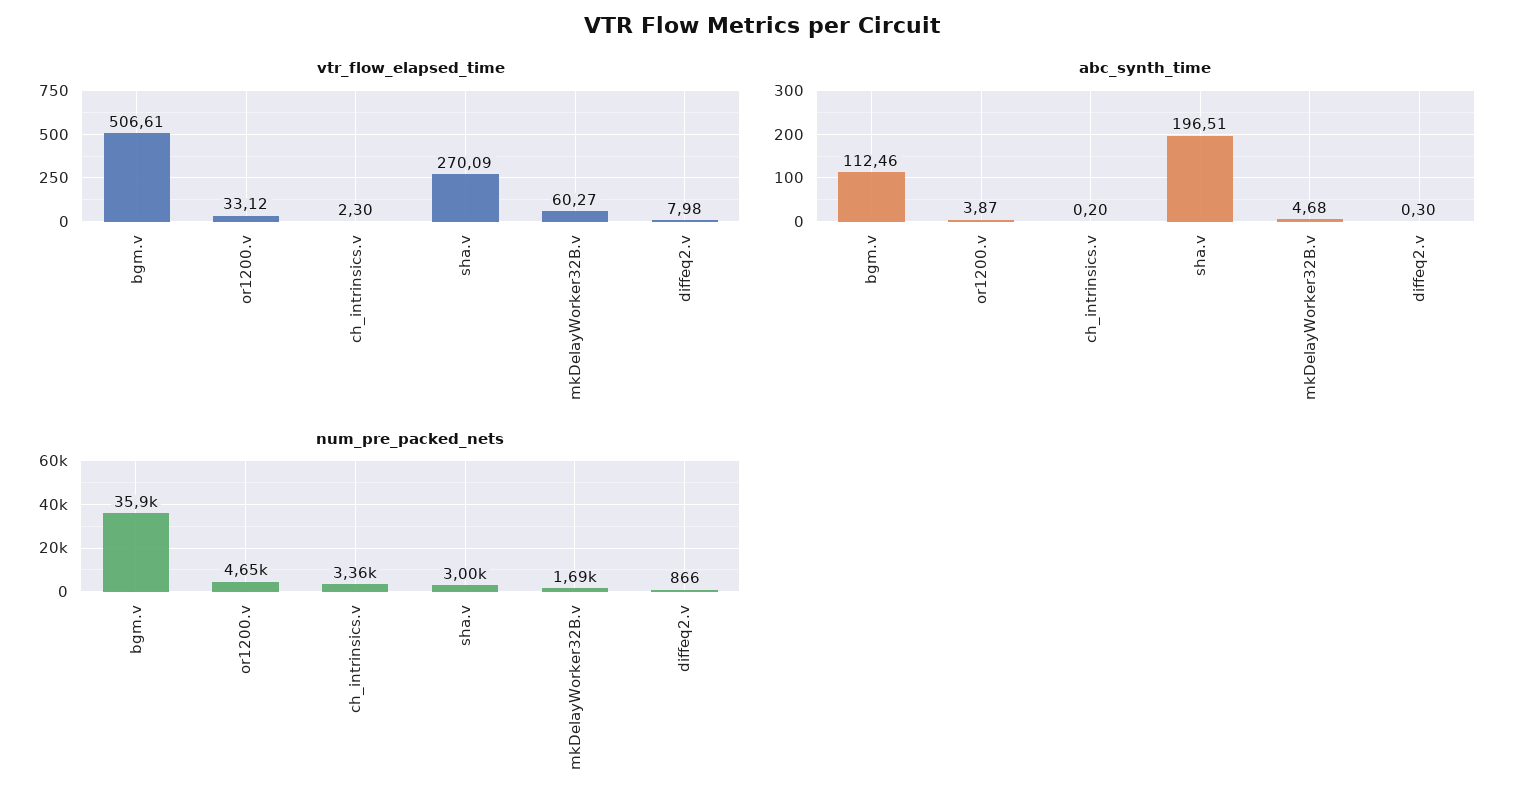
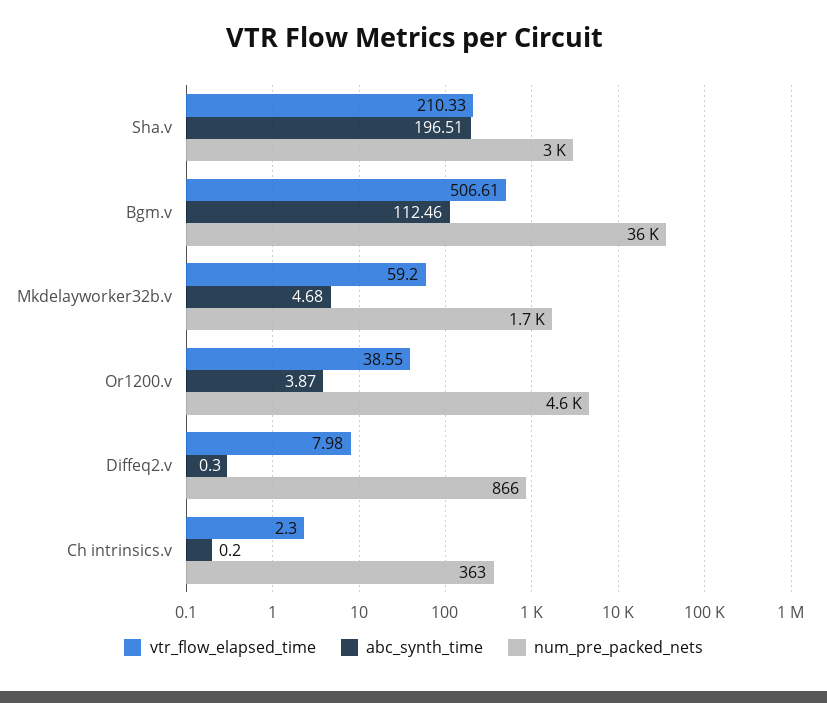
vtr_flow_elapsed_time, or1200.v: 33.12 -> 38.55
vtr_flow_elapsed_time, sha.v: 270.09 -> 210.33
vtr_flow_elapsed_time, mkDelayWorker32B.v: 60.27 -> 59.2
num_pre_packed_nets, ch_intrinsics.v: 3360 -> 363

